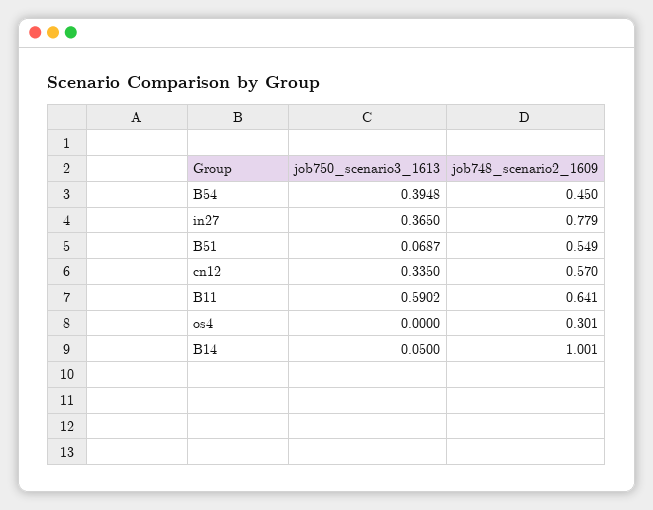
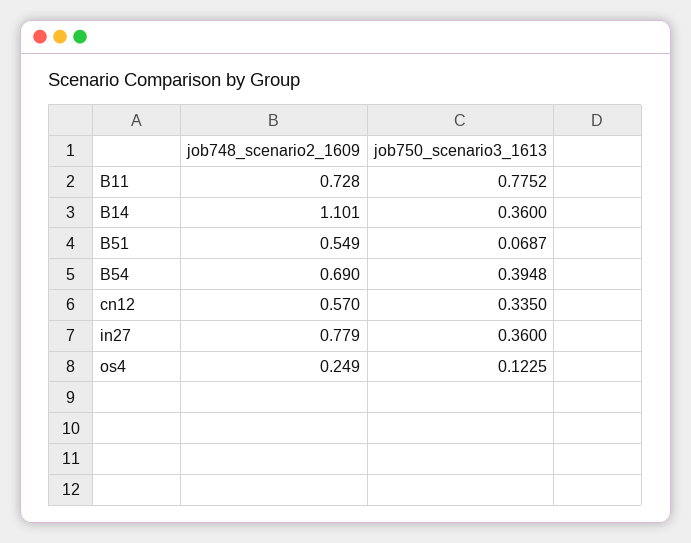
job748_scenario2_1609, B54: 0.45 -> 0.69
job750_scenario3_1613, in27: 0.365 -> 0.36
job750_scenario3_1613, B11: 0.5902 -> 0.7752
job748_scenario2_1609, B11: 0.641 -> 0.728
job750_scenario3_1613, os4: 0 -> 0.1225
job748_scenario2_1609, os4: 0.301 -> 0.249
job750_scenario3_1613, B14: 0.05 -> 0.36
job748_scenario2_1609, B14: 1.001 -> 1.101

